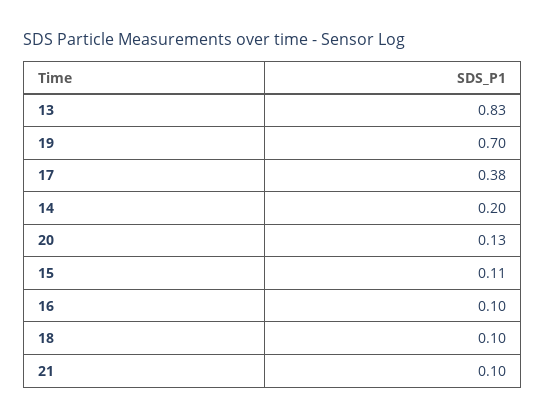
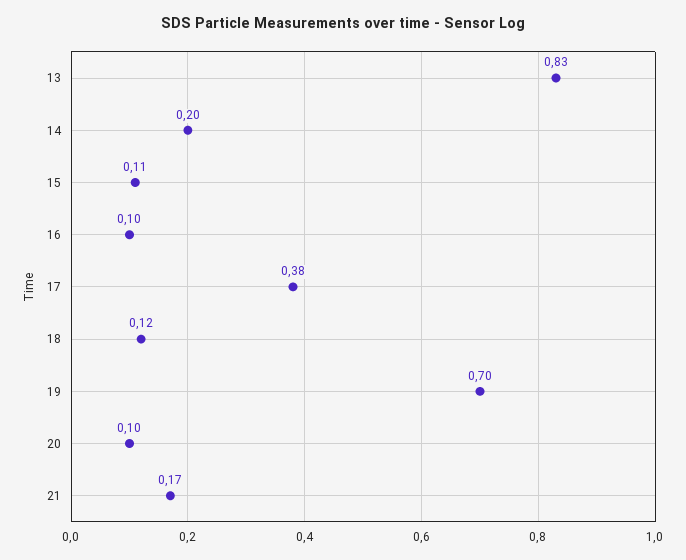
20: 0.13 -> 0.1
18: 0.1 -> 0.12
21: 0.1 -> 0.17

